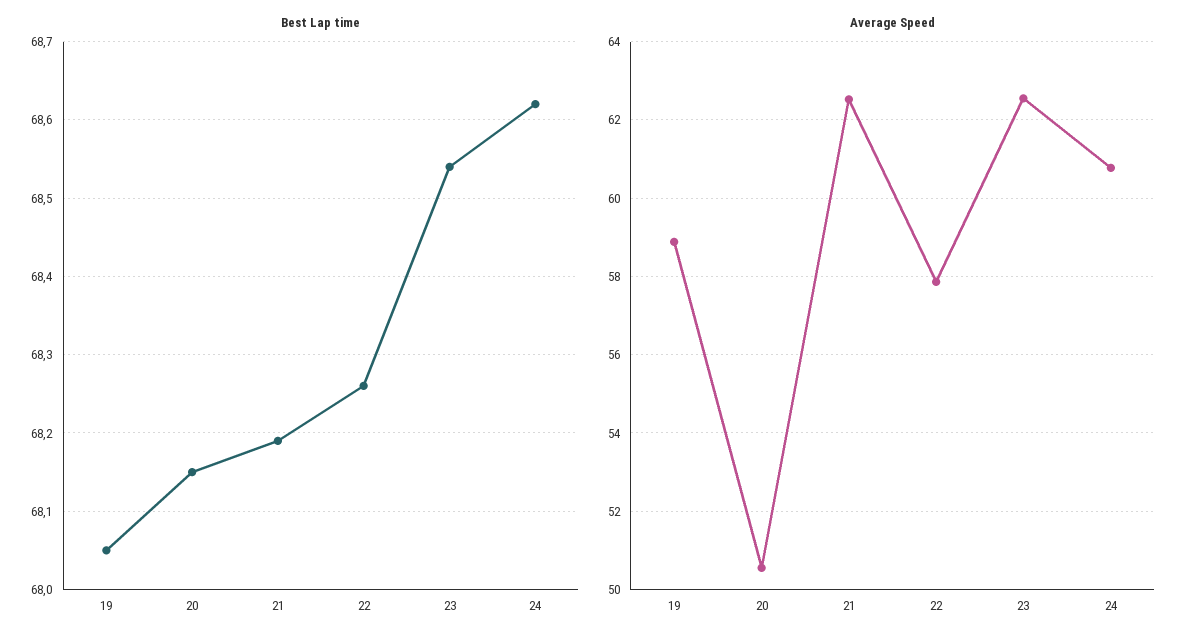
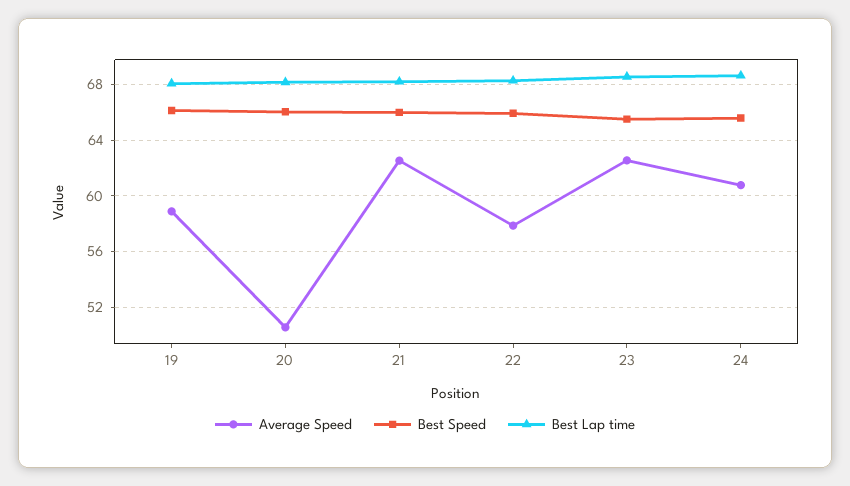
Best Speed, 19: none -> 66
Best Speed, 20: none -> 66
Best Speed, 21: none -> 66
Best Speed, 22: none -> 66
Best Speed, 23: none -> 65.5
Best Speed, 24: none -> 65.5

